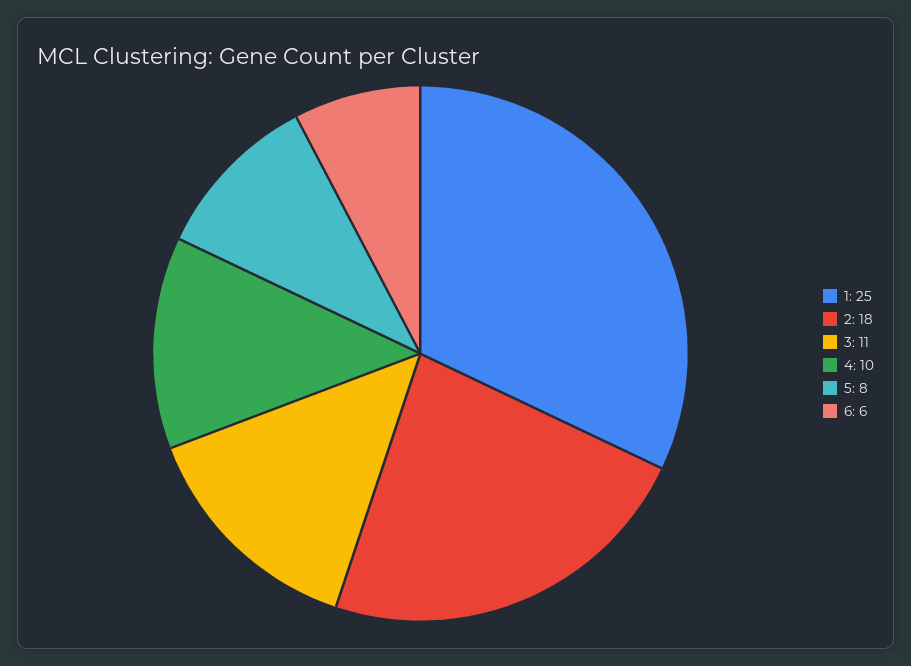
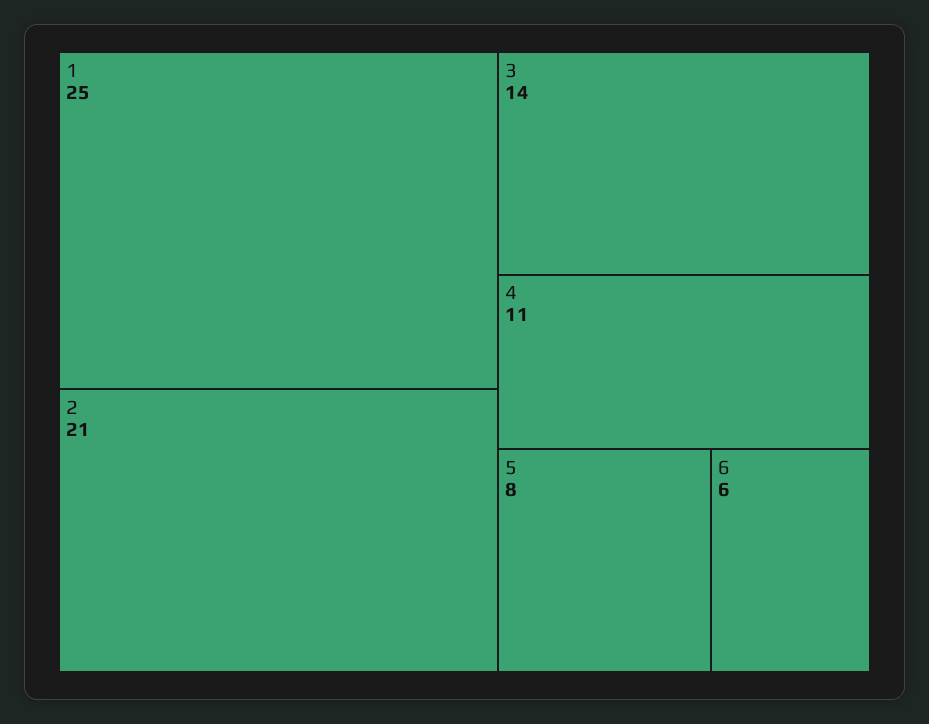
2: 18 -> 21
3: 11 -> 14
4: 10 -> 11

